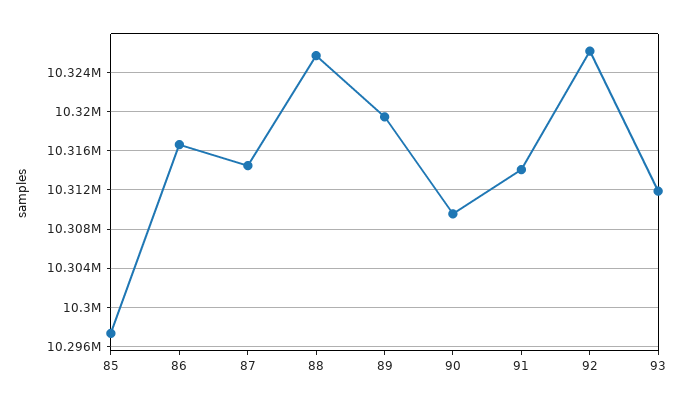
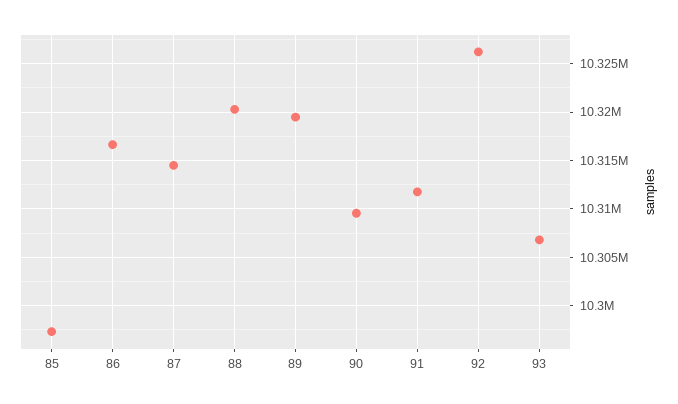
88: 10326000 -> 10320000
91: 10314000 -> 10312000
93: 10312000 -> 10307000

